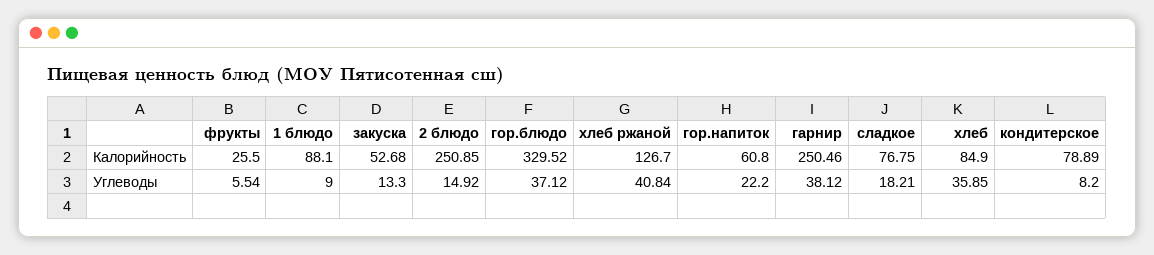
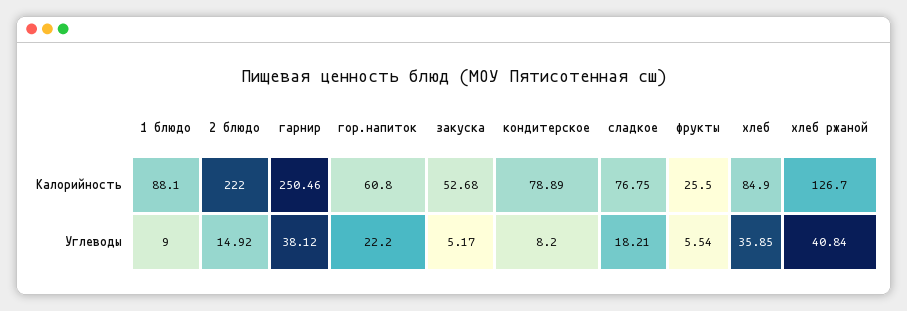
2 блюдо, Калорийность: 250.85 -> 222
гор.блюдо, Калорийность: 329.52 -> none
закуска, Углеводы: 13.3 -> 5.17
гор.блюдо, Углеводы: 37.12 -> none

